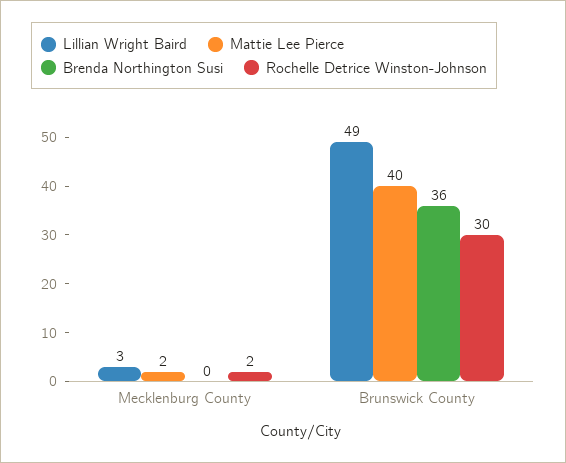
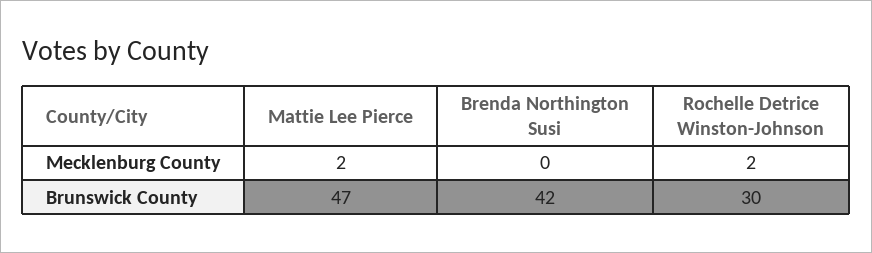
Lillian Wright Baird, Mecklenburg County: 3 -> none
Lillian Wright Baird, Brunswick County: 49 -> none
Mattie Lee Pierce, Brunswick County: 40 -> 47
Brenda Northington Susi, Brunswick County: 36 -> 42

